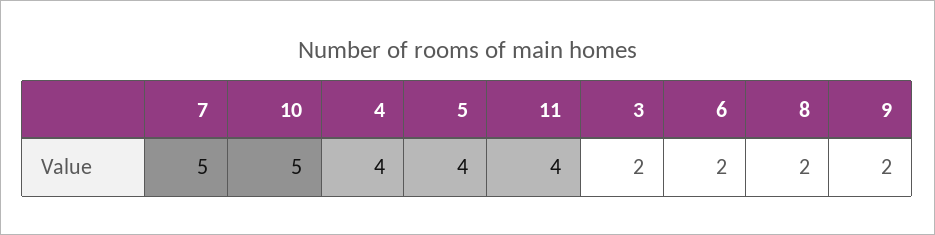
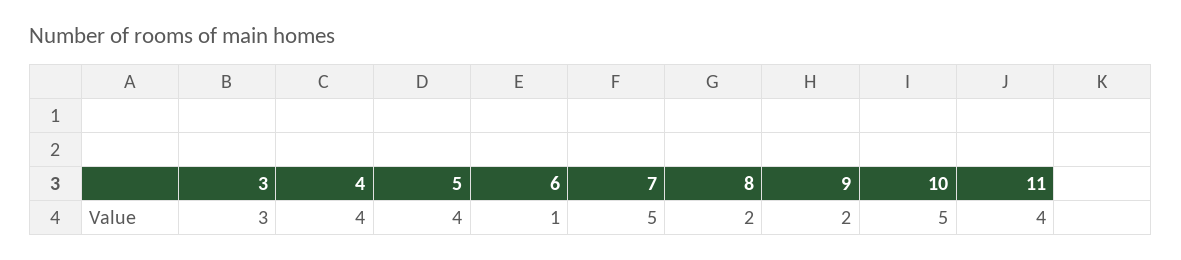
3: 2 -> 3
6: 2 -> 1

